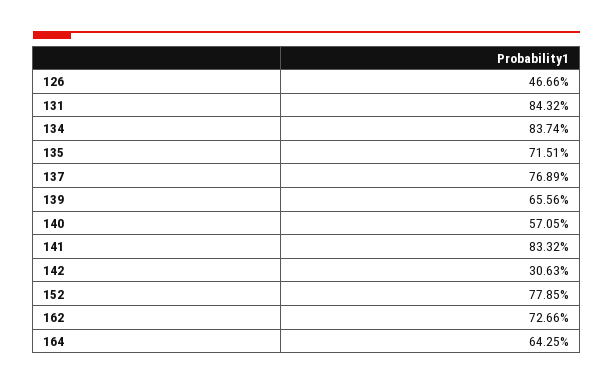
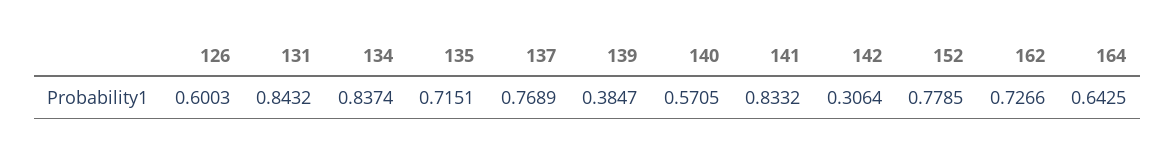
126: 0.4666 -> 0.6003
139: 0.6556 -> 0.3847
142: 0.3063 -> 0.3064

